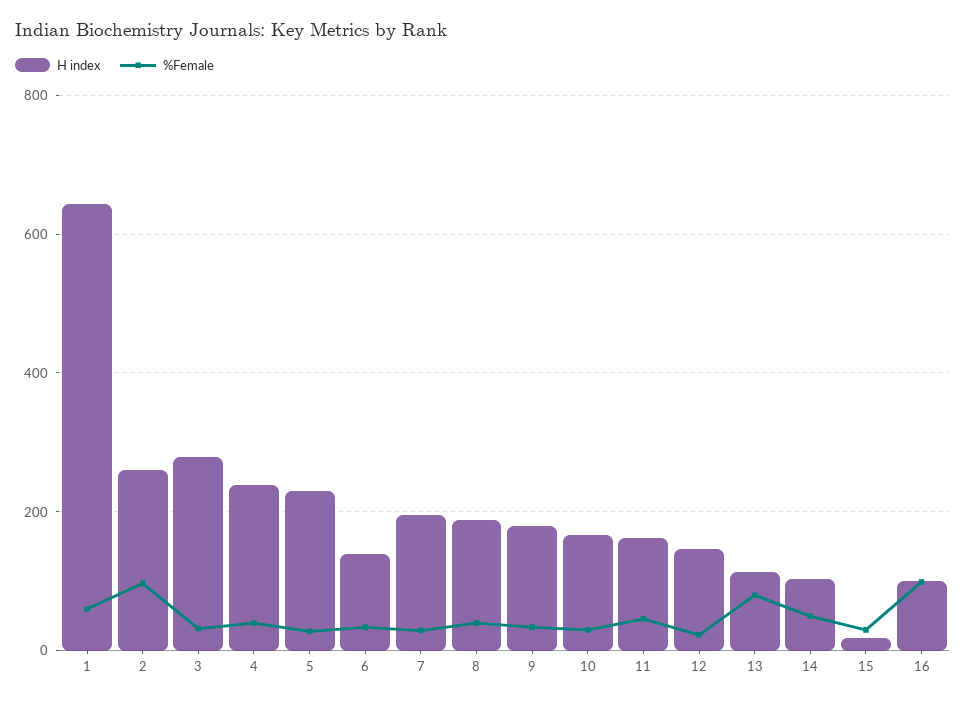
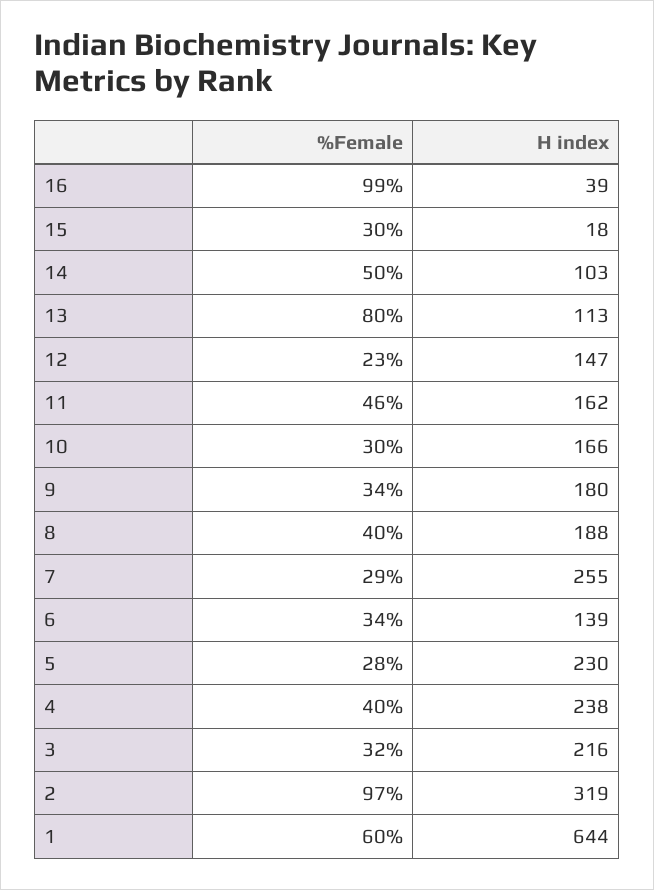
H index, 2: 260 -> 319
H index, 3: 280 -> 216
H index, 7: 200 -> 255
H index, 16: 100 -> 39

